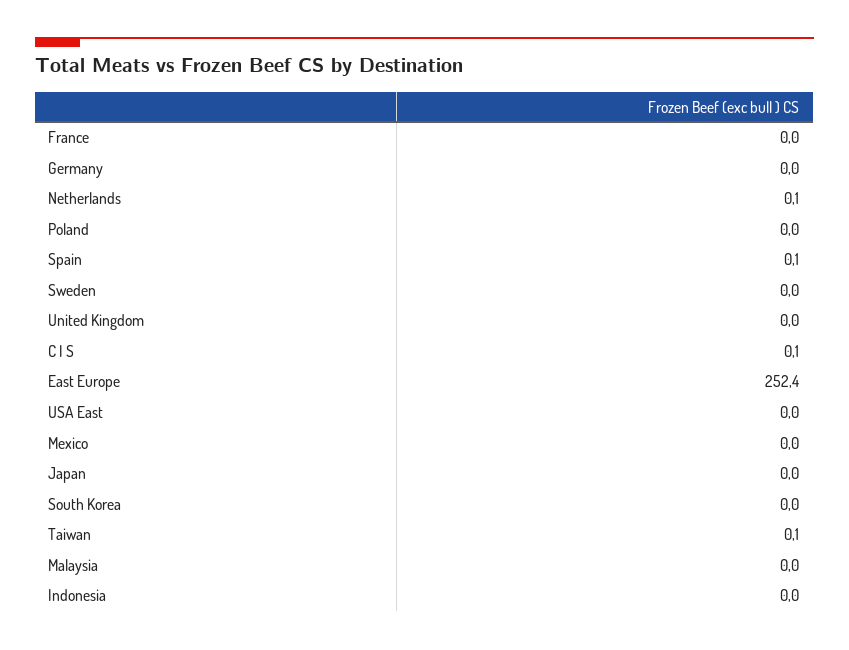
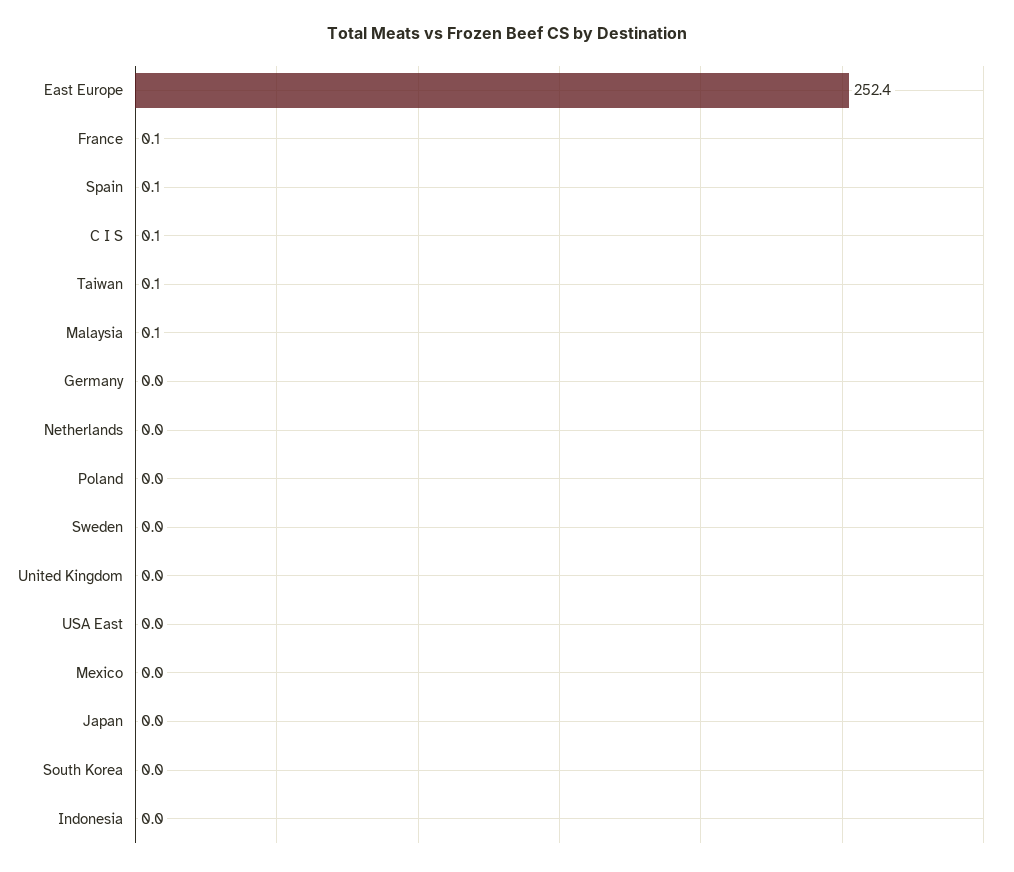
France: 0 -> 0.1
Netherlands: 0.1 -> 0
Malaysia: 0 -> 0.1

